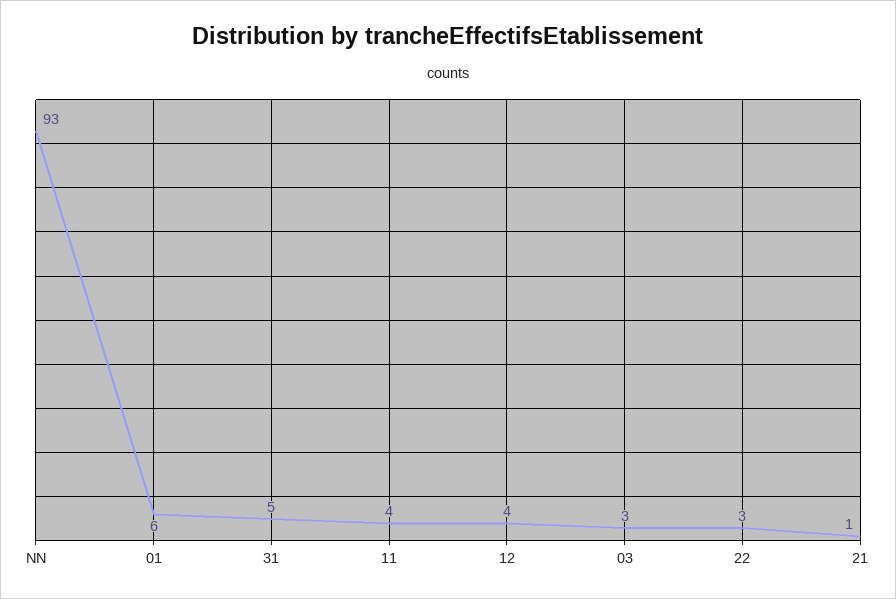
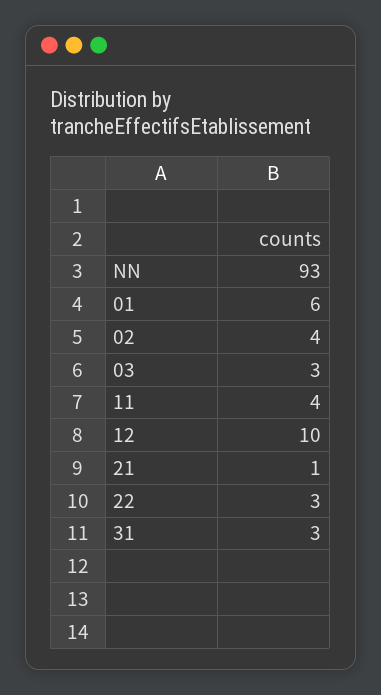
31: 5 -> 3
12: 4 -> 10
02: none -> 4

